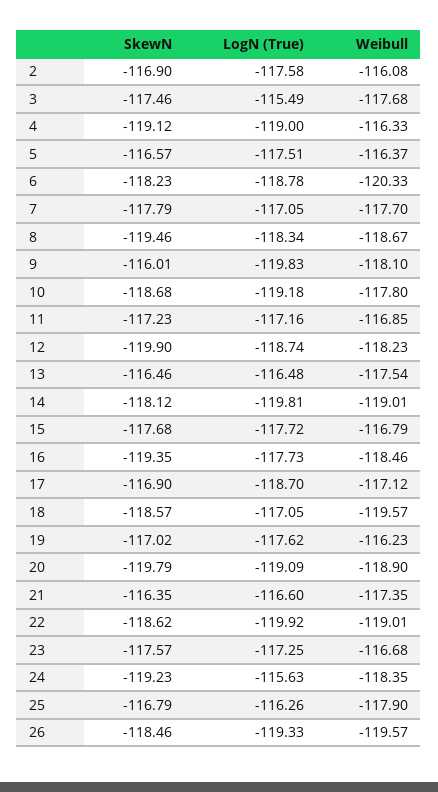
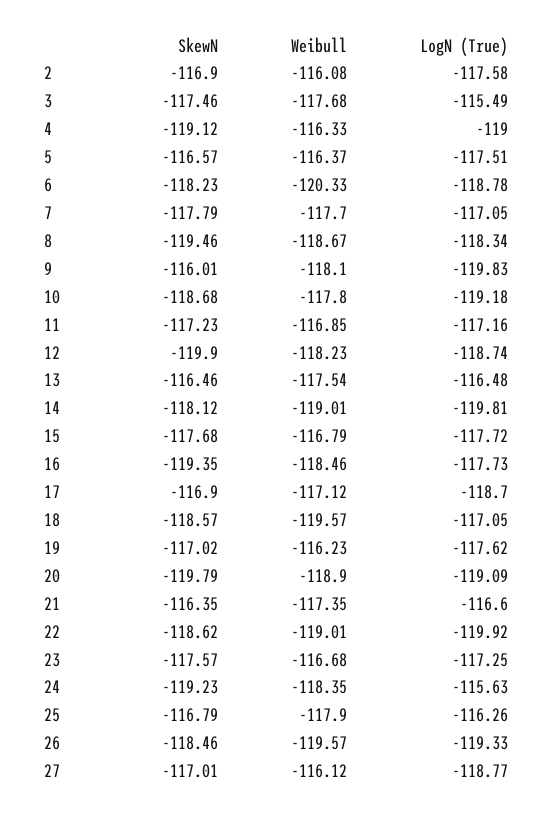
SkewN, 27: none -> -117.01
Weibull, 27: none -> -116.12
LogN (True), 27: none -> -118.77

